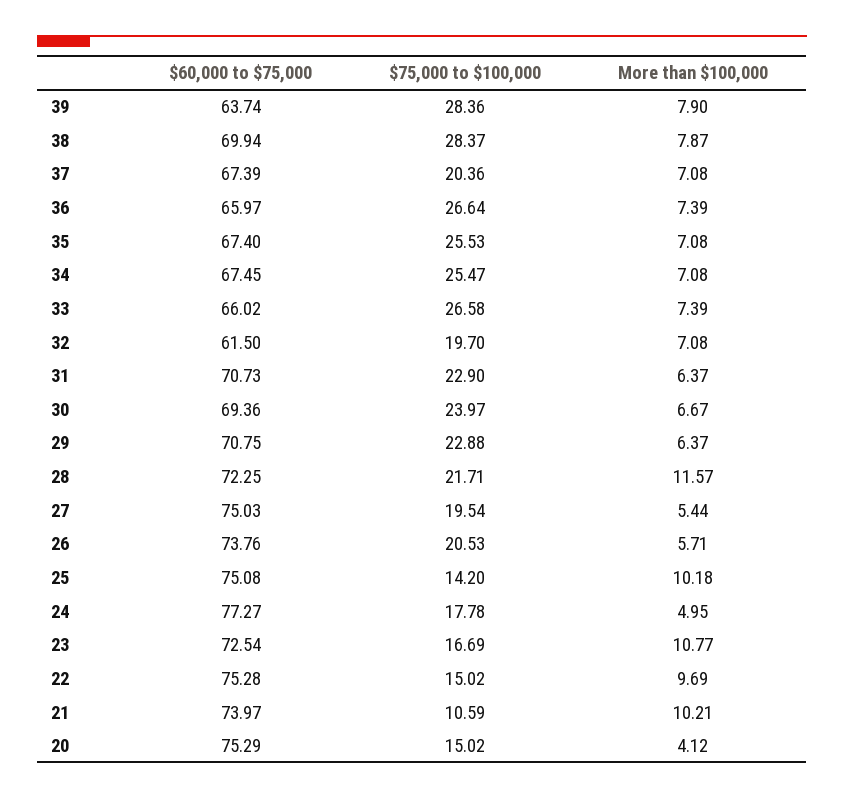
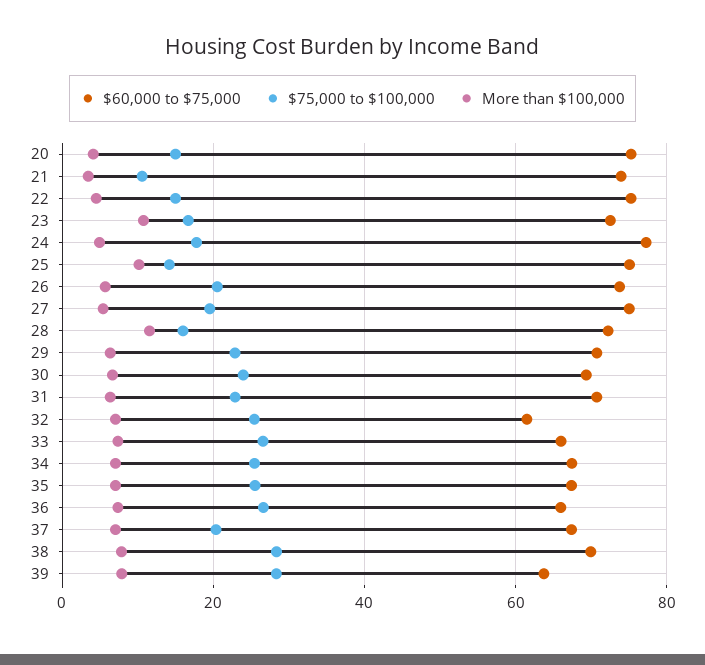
$75,000 to $100,000, 32: 19.7 -> 26
$75,000 to $100,000, 28: 21.71 -> 16
More than $100,000, 22: 9.69 -> 4
More than $100,000, 21: 10.21 -> 4

